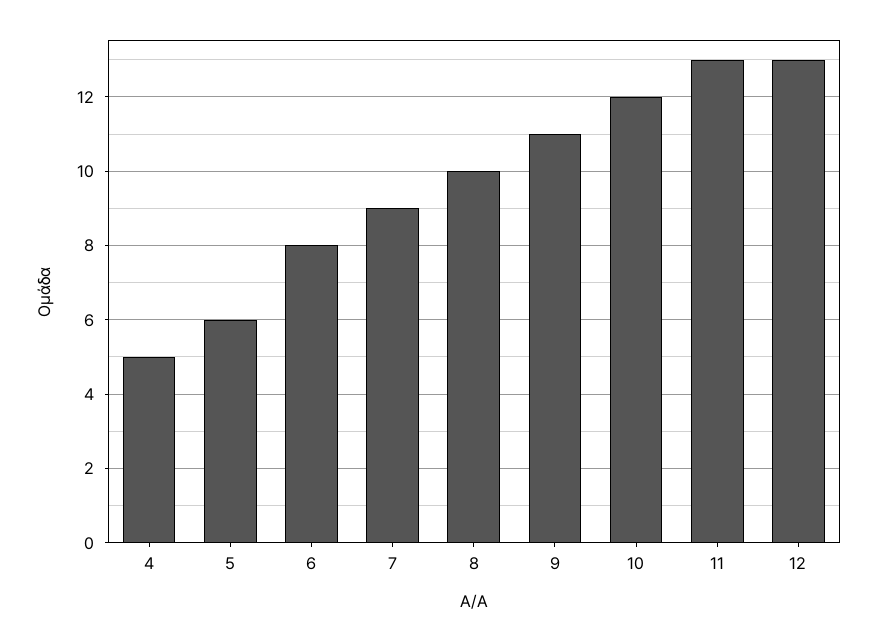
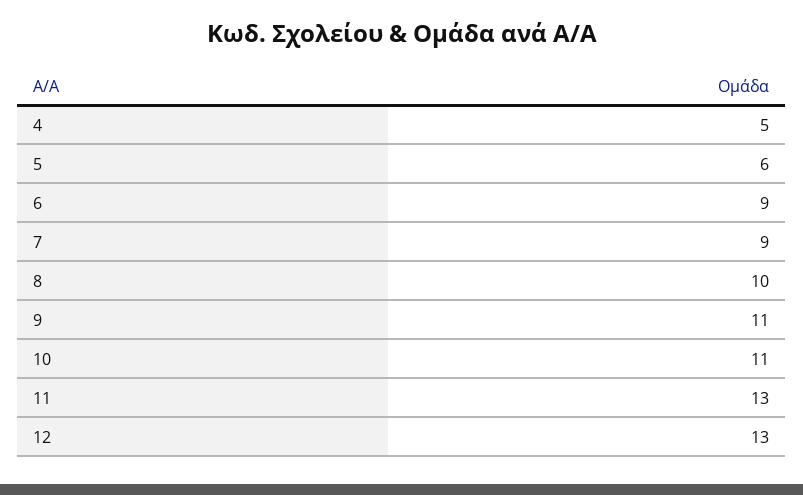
6: 8 -> 9
10: 12 -> 11

